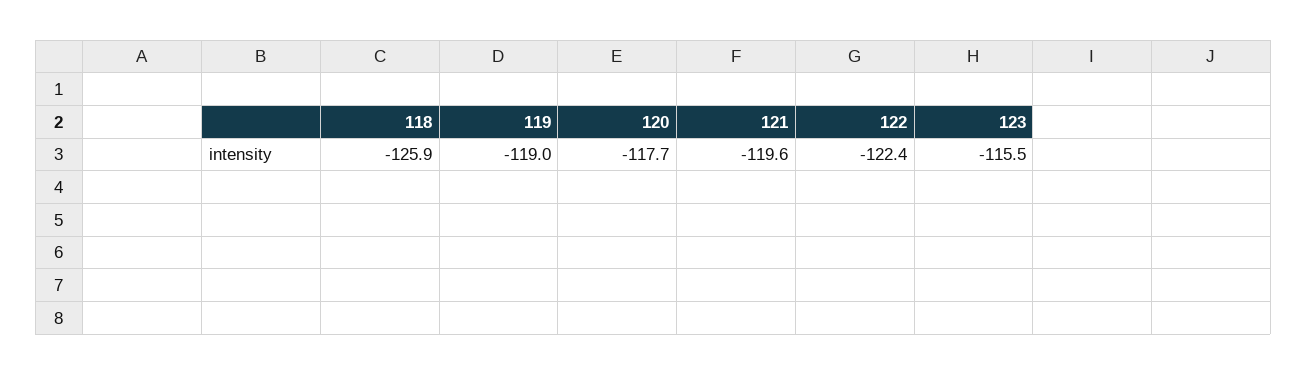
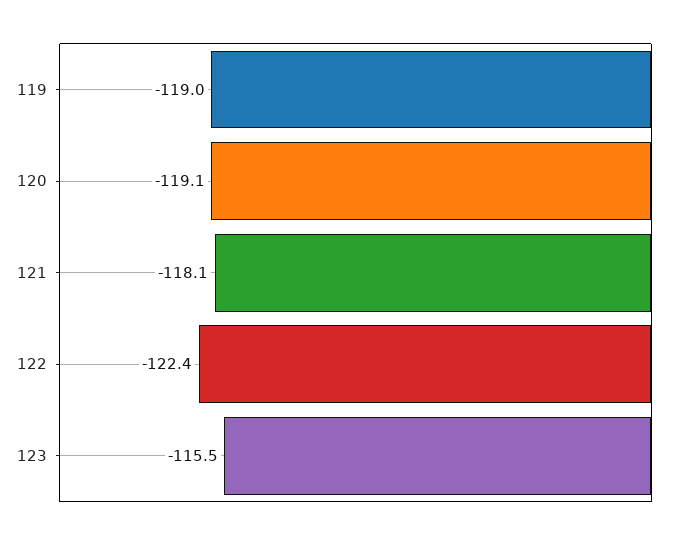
118: -125.9 -> none
120: -117.7 -> -119.1
121: -119.6 -> -118.1

